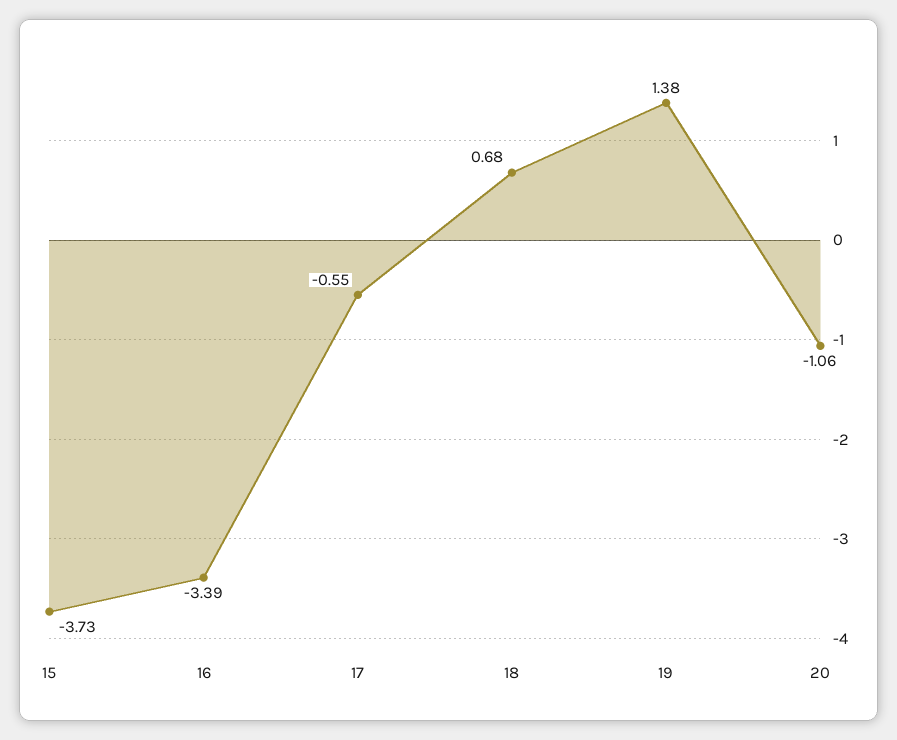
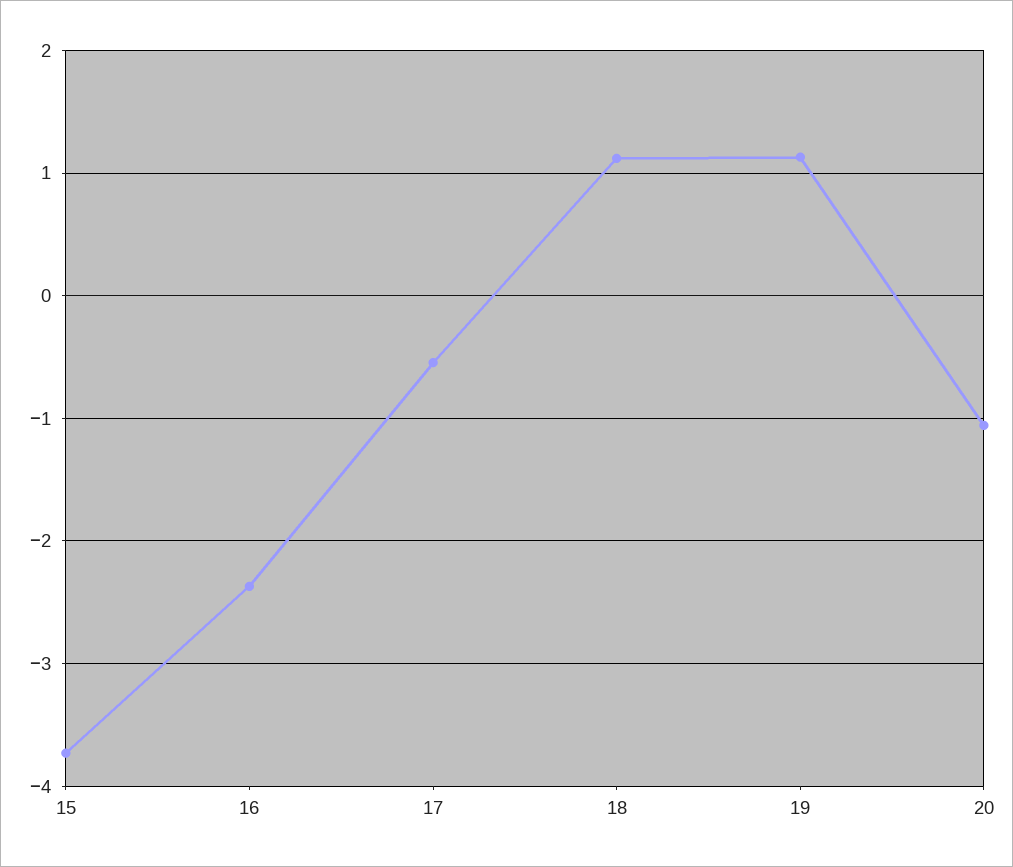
16: -3.39 -> -2.4
18: 0.68 -> 1.1
19: 1.38 -> 1.1

